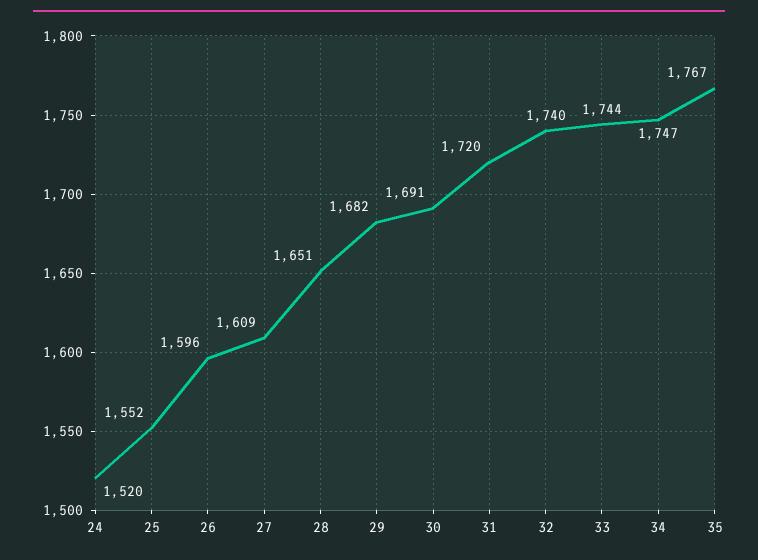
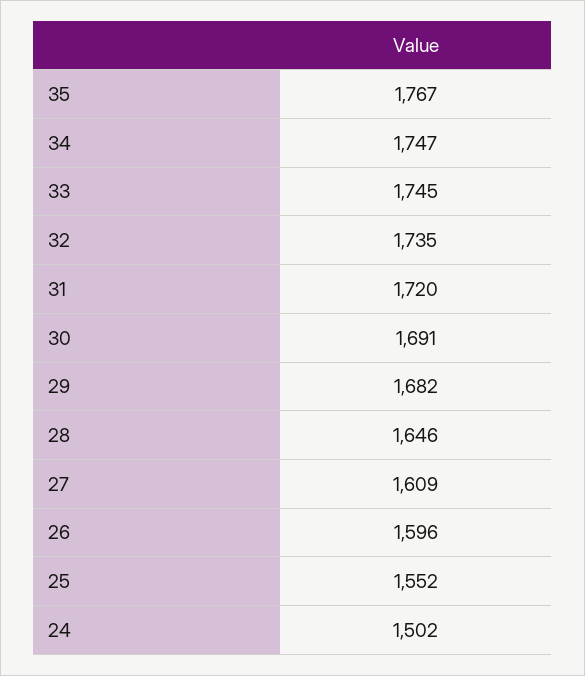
24: 1520 -> 1502
28: 1651 -> 1646
32: 1740 -> 1735
33: 1744 -> 1745

